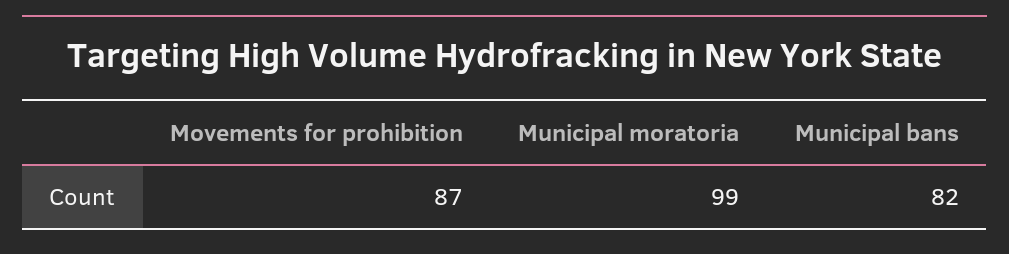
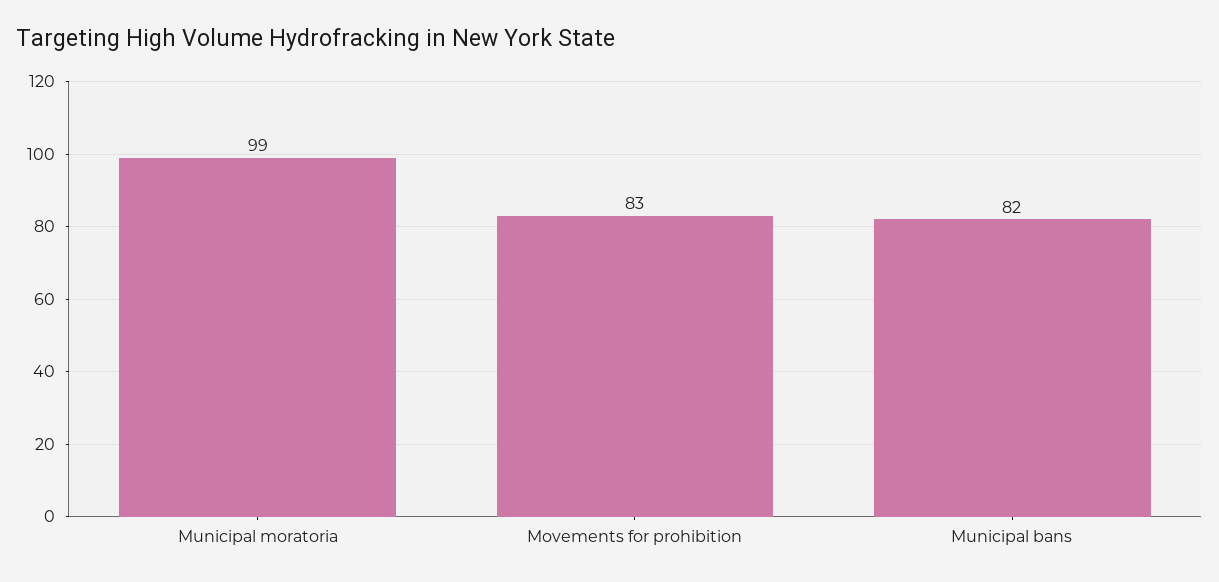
Movements for prohibition: 87 -> 83

